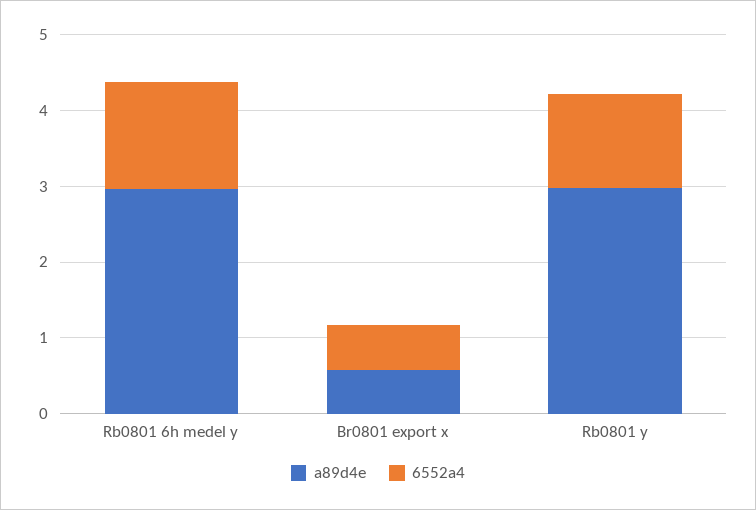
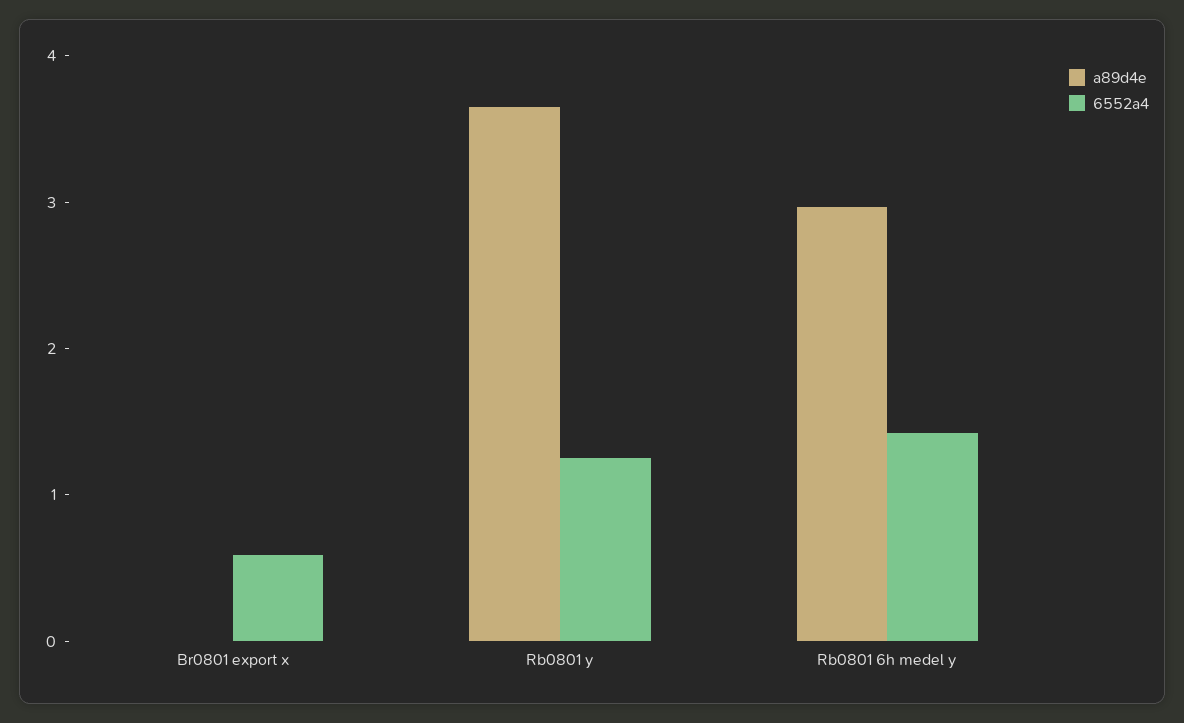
a89d4e, Br0801 export x: 0.6 -> 0
a89d4e, Rb0801 y: 3 -> 3.6

